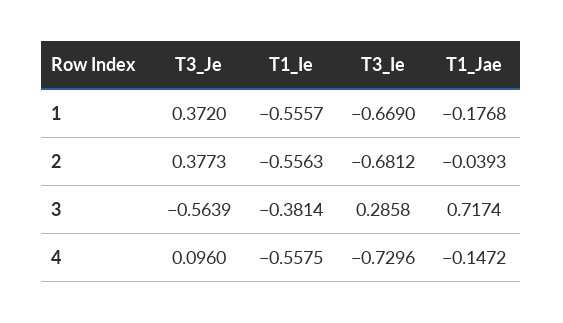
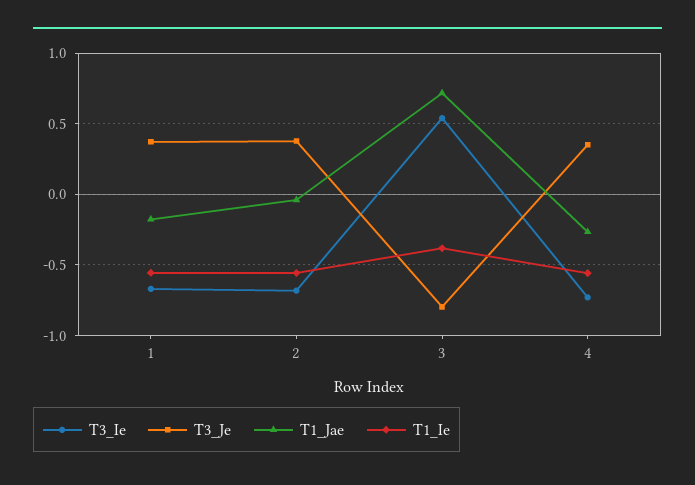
T3_Je, 3: -0.5639 -> -0.8
T3_Ie, 3: 0.2858 -> 0.55
T3_Je, 4: 0.096 -> 0.35
T1_Jae, 4: -0.1472 -> -0.25

